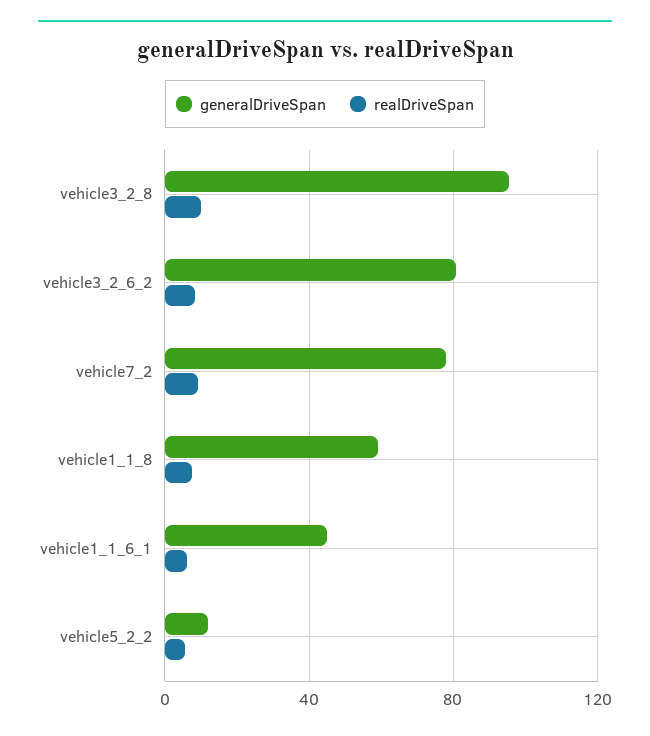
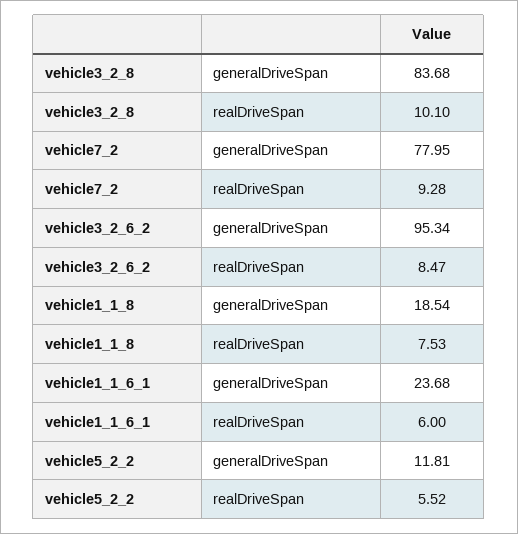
generalDriveSpan, vehicle3_2_8: 95 -> 83.68
generalDriveSpan, vehicle3_2_6_2: 80 -> 95.34
generalDriveSpan, vehicle1_1_8: 60 -> 18.54
generalDriveSpan, vehicle1_1_6_1: 45 -> 23.68

